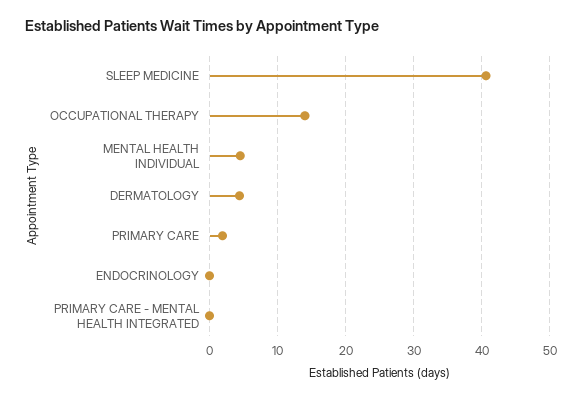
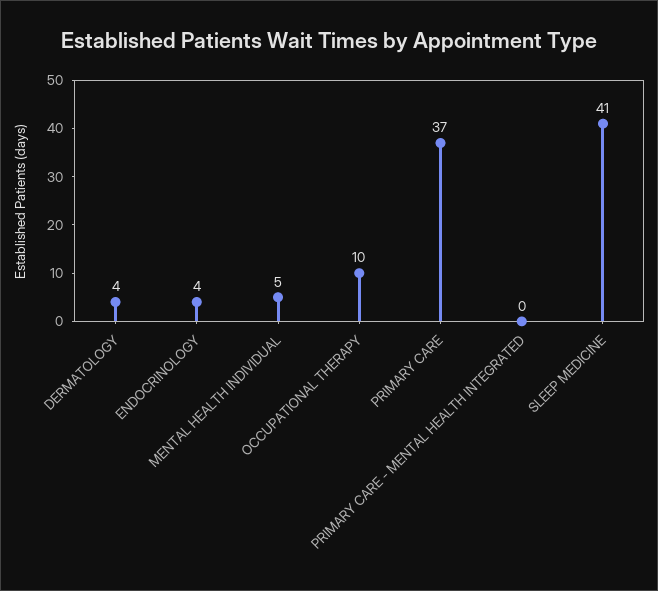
OCCUPATIONAL THERAPY: 14 -> 10
PRIMARY CARE: 2 -> 37
ENDOCRINOLOGY: 0 -> 4

